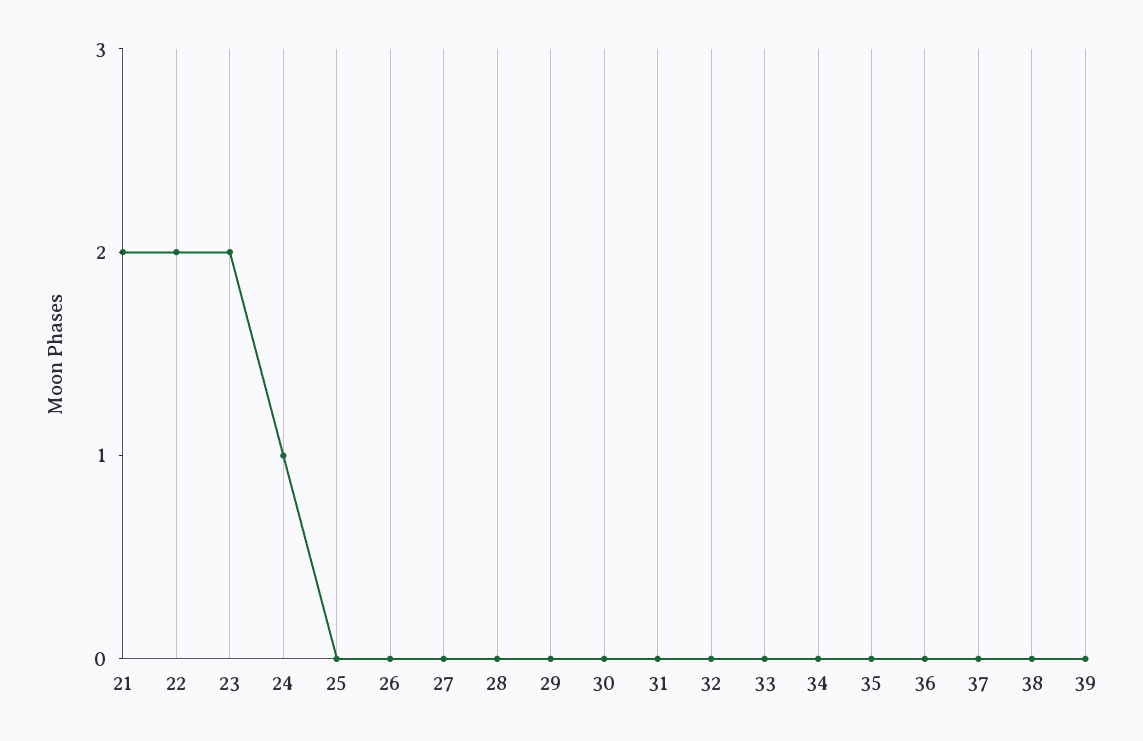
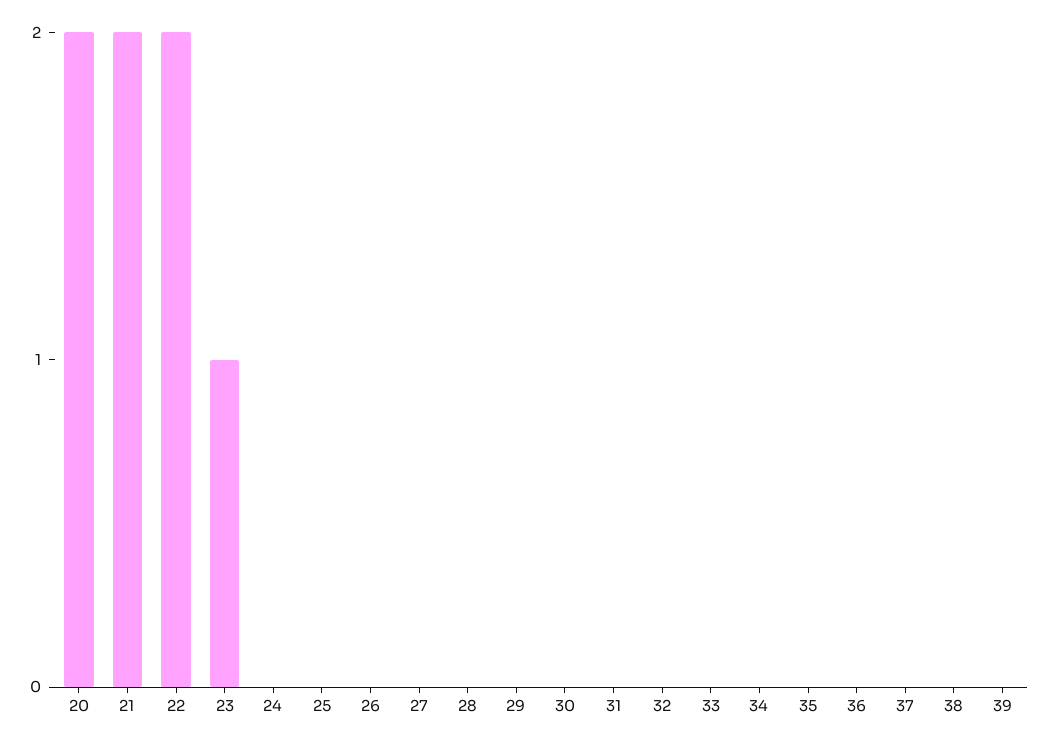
23: 2 -> 1
24: 1 -> 0
20: none -> 2

